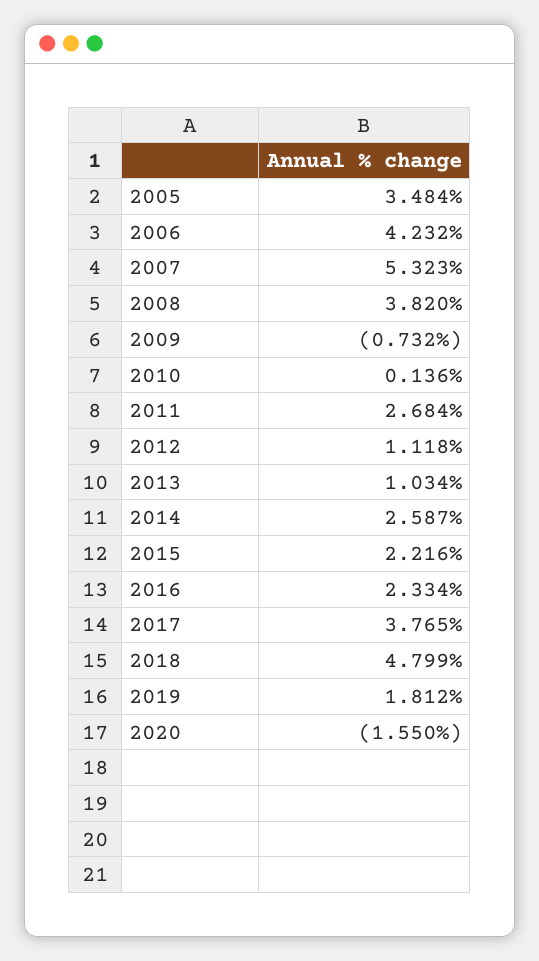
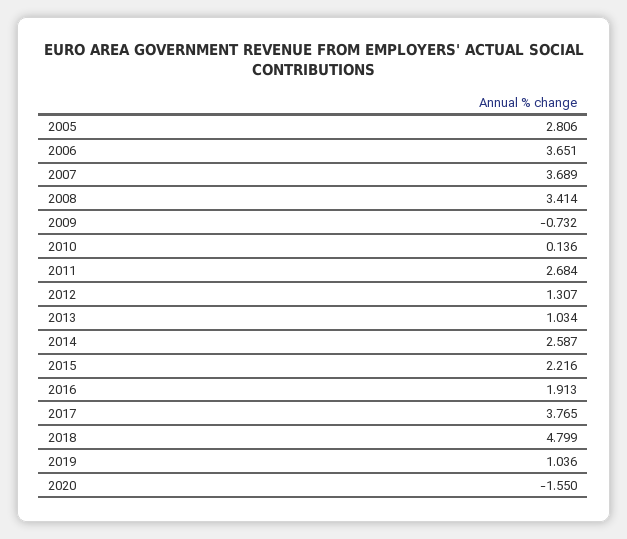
2005: 3.484 -> 2.806
2006: 4.232 -> 3.651
2007: 5.323 -> 3.689
2008: 3.82 -> 3.414
2012: 1.118 -> 1.307
2016: 2.334 -> 1.913
2019: 1.812 -> 1.036

